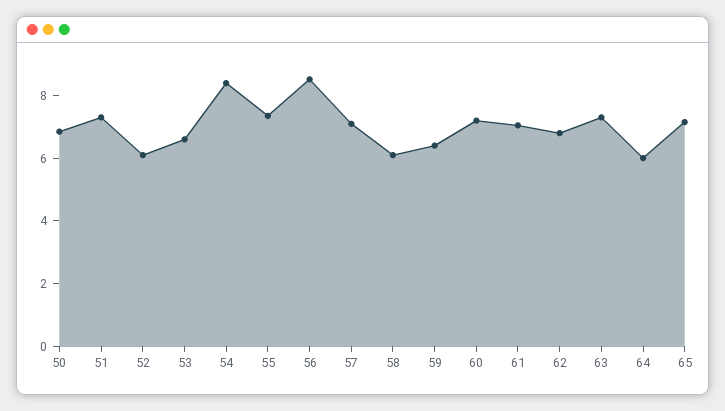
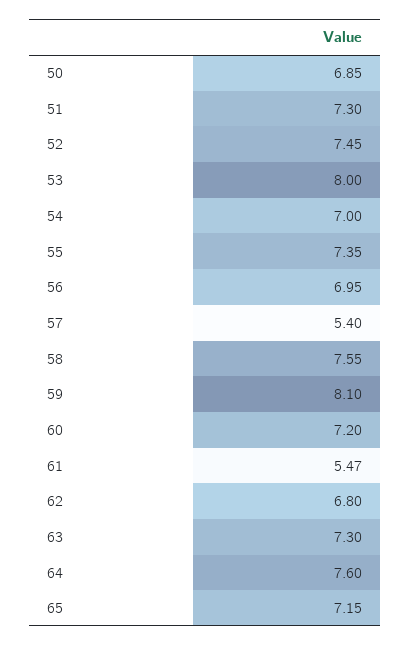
52: 6 -> 7.45
53: 6.5 -> 8
54: 8.5 -> 7
56: 8.5 -> 6.95
57: 7 -> 5.4
58: 6 -> 7.55
59: 6.5 -> 8.1
61: 7 -> 5.47
64: 6 -> 7.6

